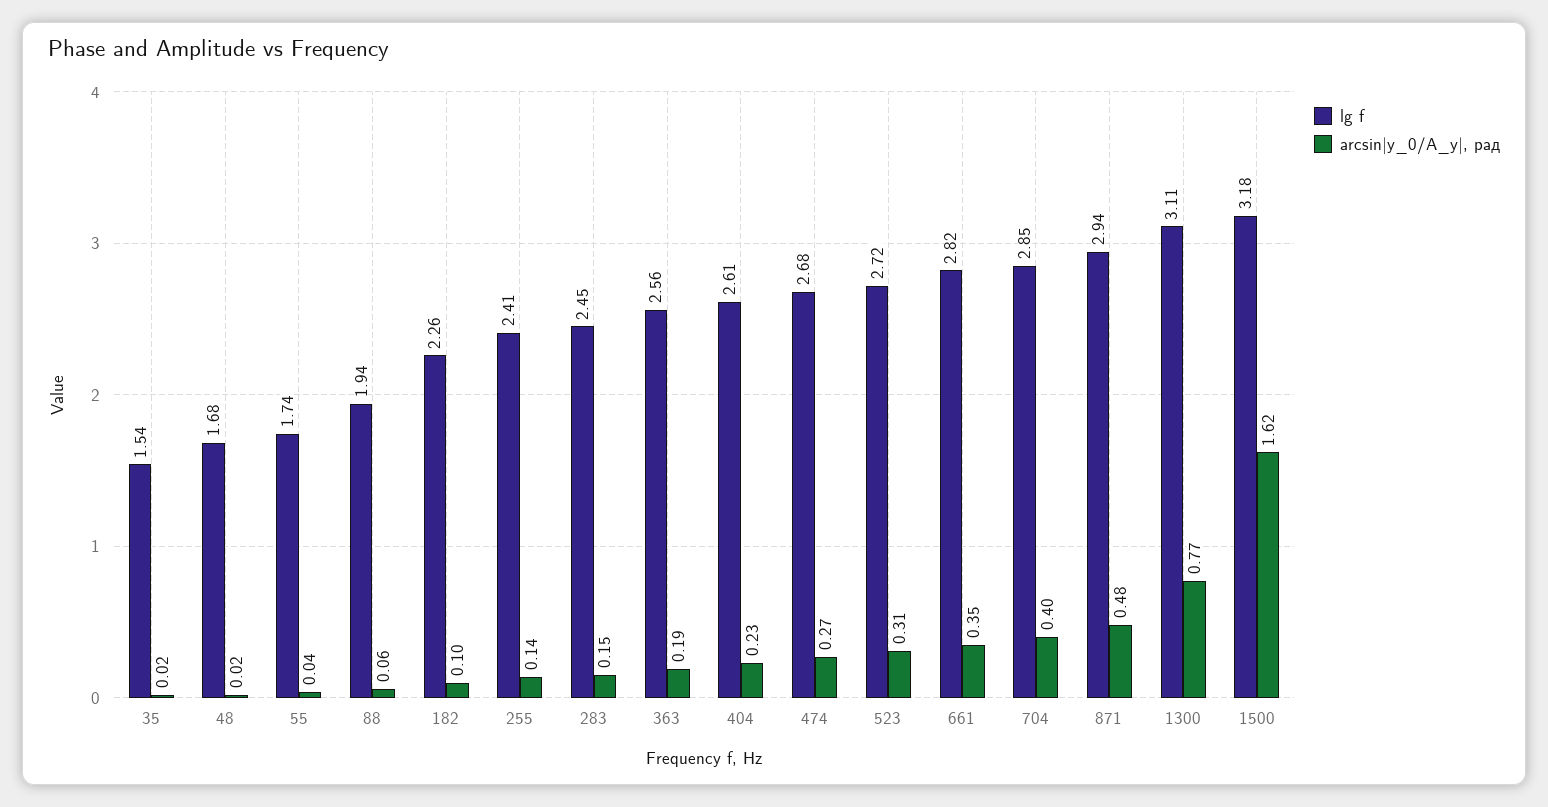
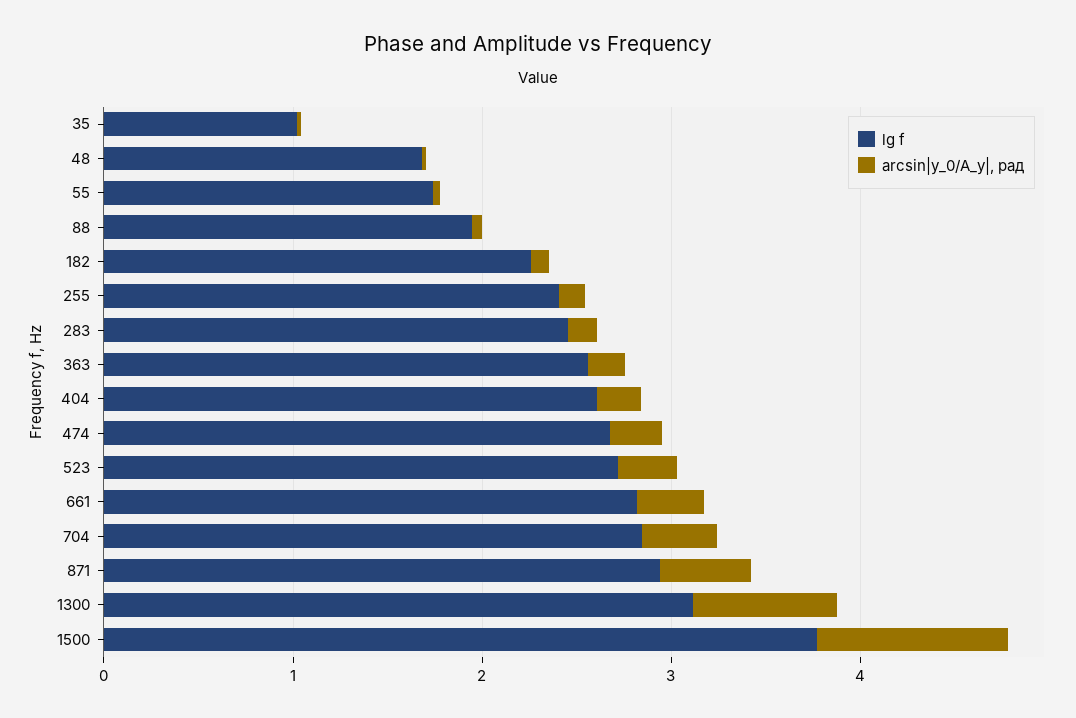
lg f, 35: 1.54 -> 1
lg f, 1500: 3.18 -> 3.8
arcsin|y_0/A_y|, рад, 1500: 1.62 -> 1

